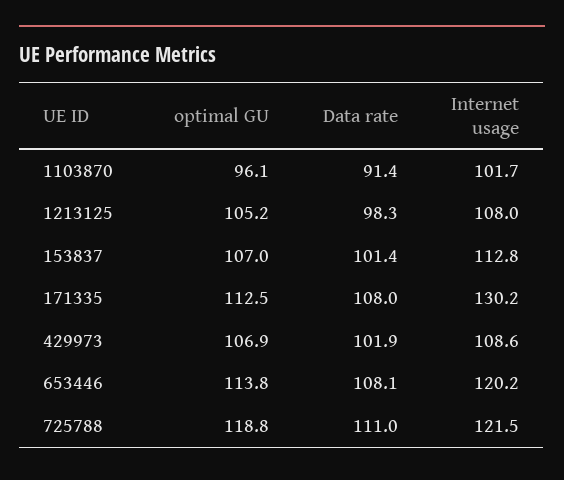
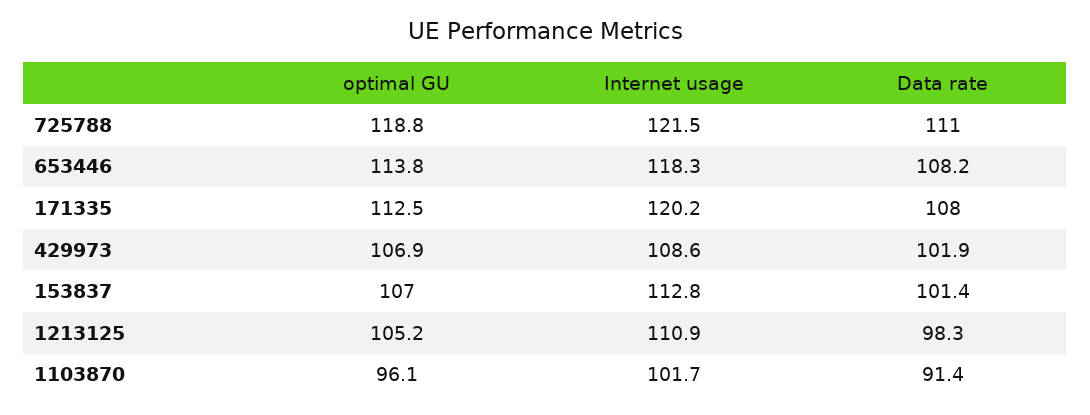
Internet usage, 1213125: 108 -> 110.9
Internet usage, 171335: 130.2 -> 120.2
Data rate, 653446: 108.1 -> 108.2
Internet usage, 653446: 120.2 -> 118.3

